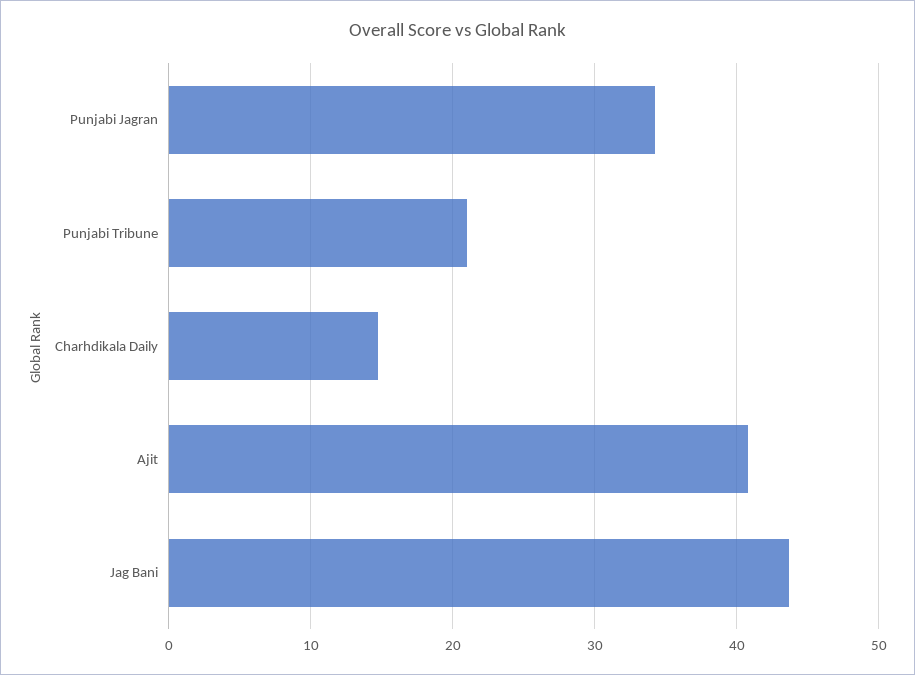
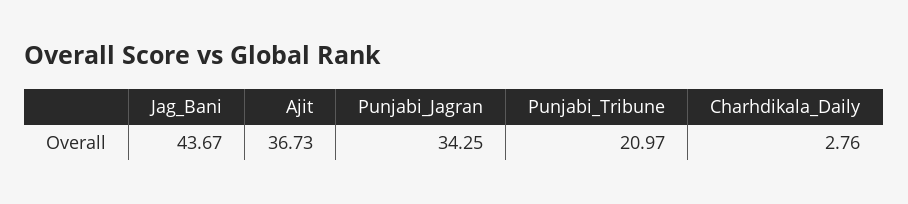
Charhdikala Daily: 15 -> 2.76
Ajit: 41 -> 36.73

